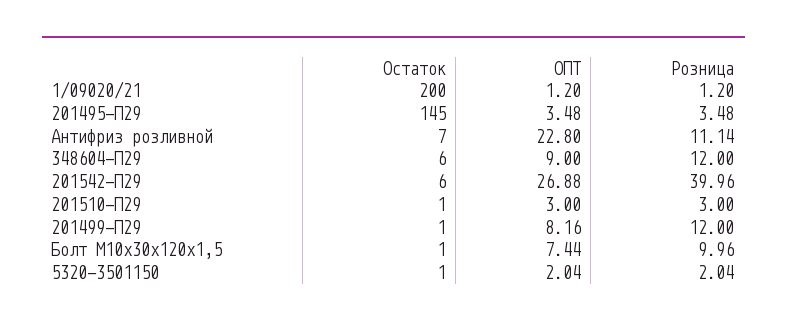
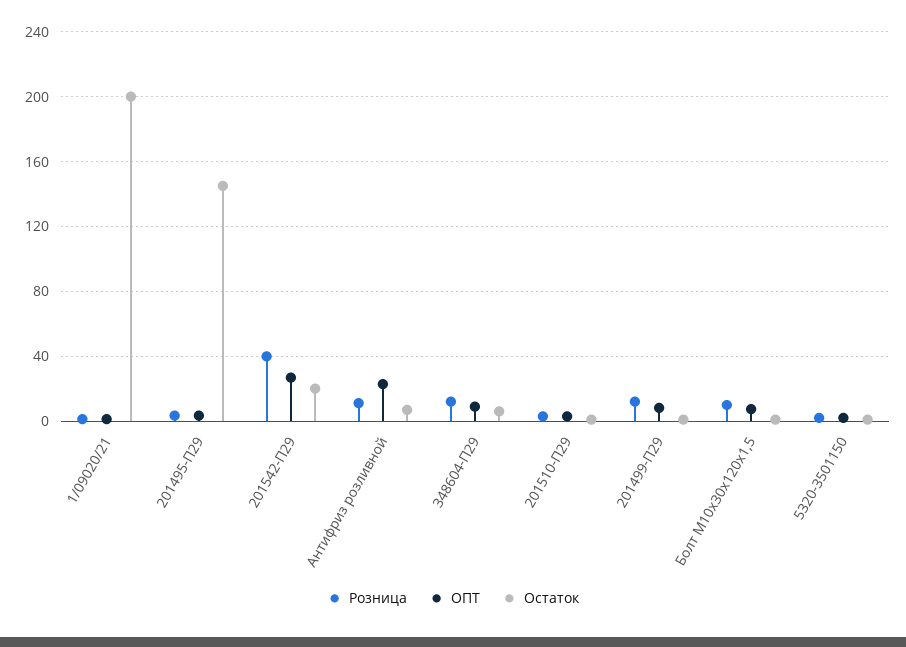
Остаток, 201542-П29: 6 -> 20

